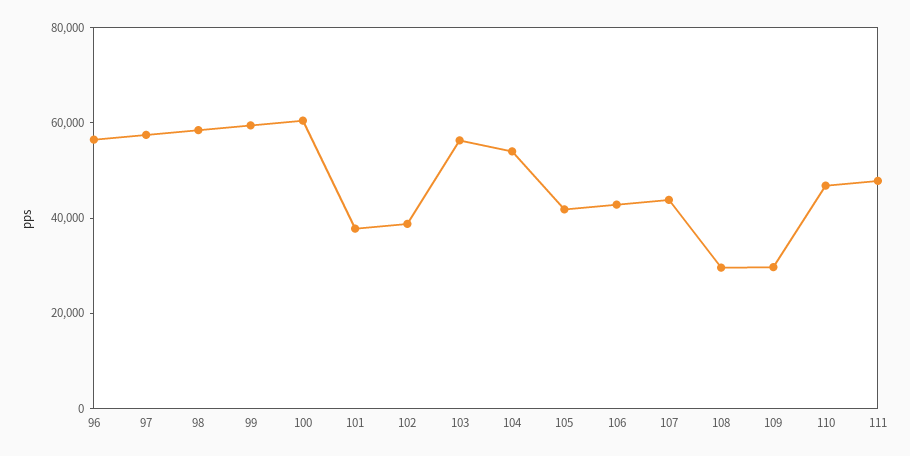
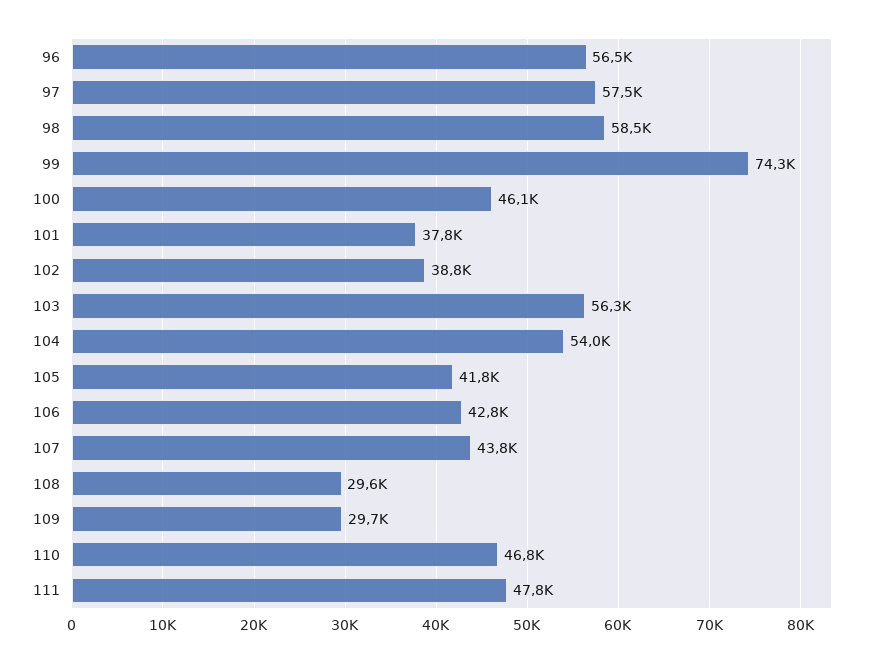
99: 60000 -> 74300
100: 60000 -> 46100

